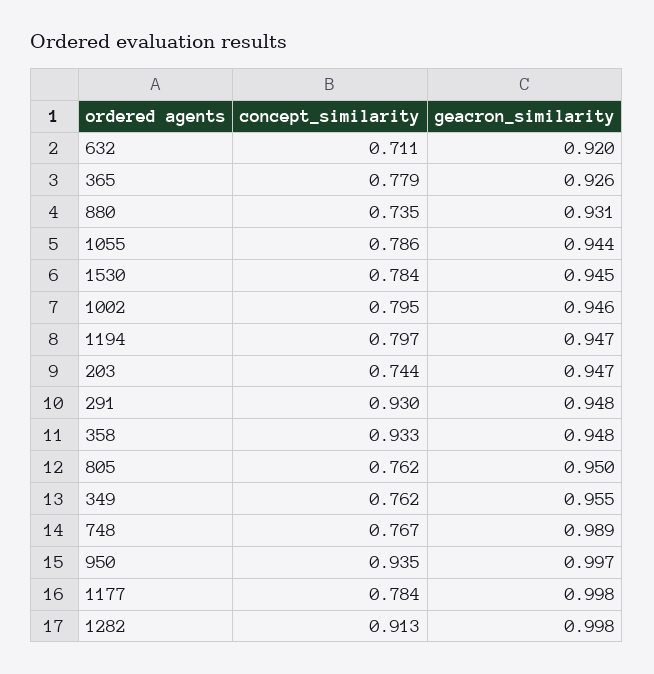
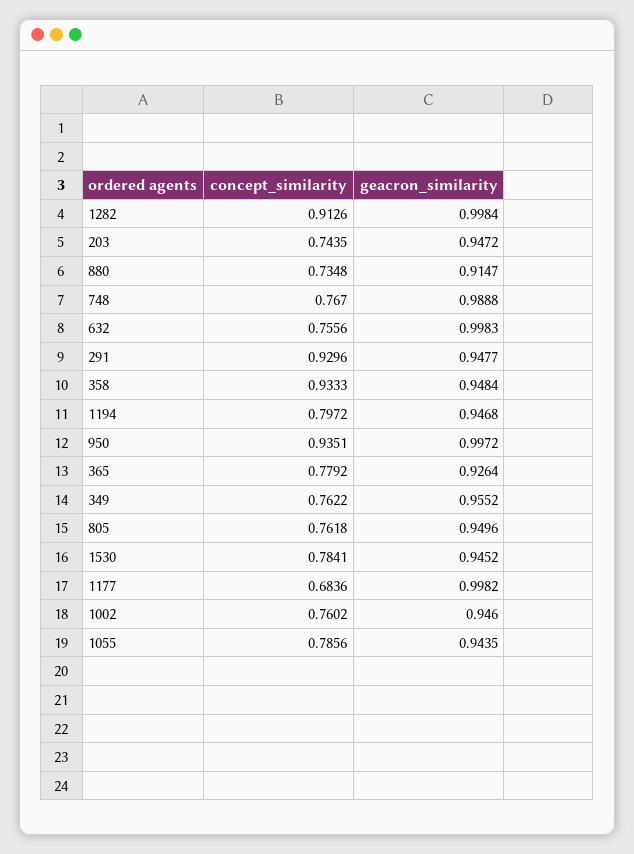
concept_similarity, 632: 0.711 -> 0.7556
geacron_similarity, 632: 0.92 -> 0.9983
geacron_similarity, 880: 0.931 -> 0.9147
concept_similarity, 1002: 0.795 -> 0.7602
concept_similarity, 1177: 0.784 -> 0.6836

